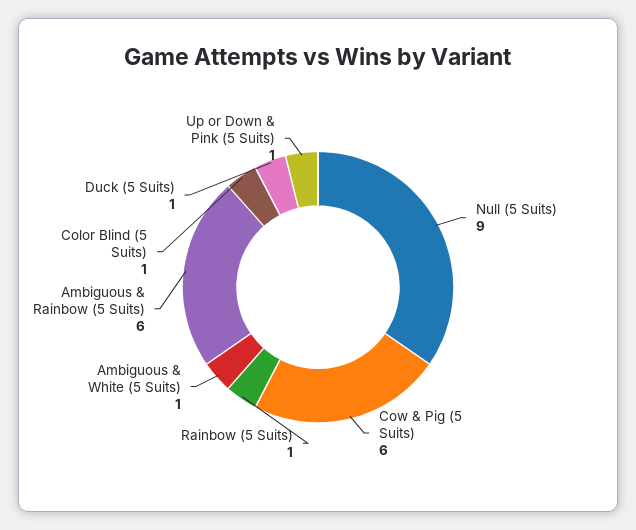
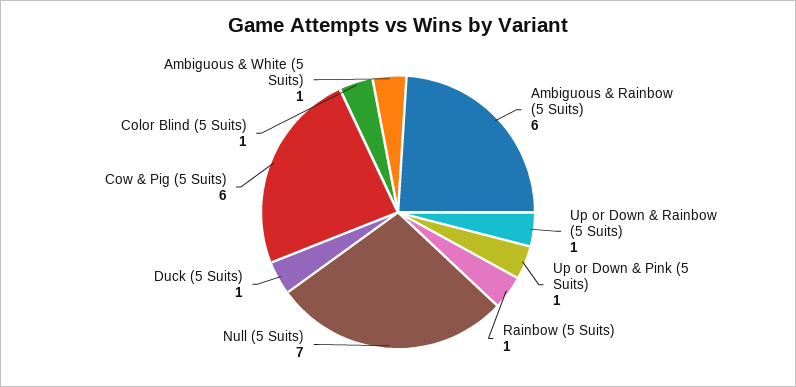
Null (5 Suits): 9 -> 7
Up or Down & Rainbow (5 Suits): none -> 1

